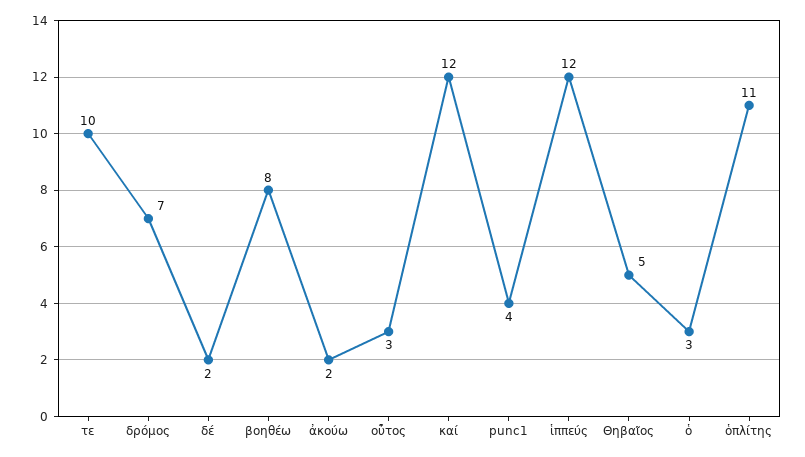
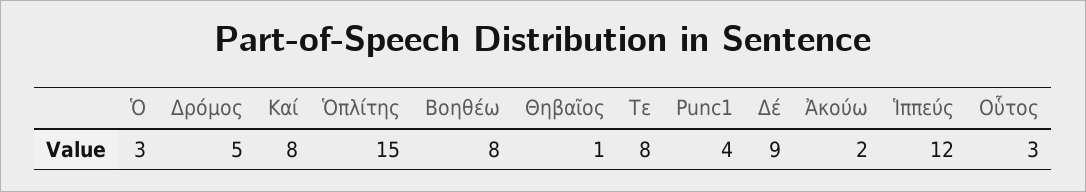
τε: 10 -> 8
δρόμος: 7 -> 5
δέ: 2 -> 9
καί: 12 -> 8
Θηβαῖος: 5 -> 1
ὁπλίτης: 11 -> 15

